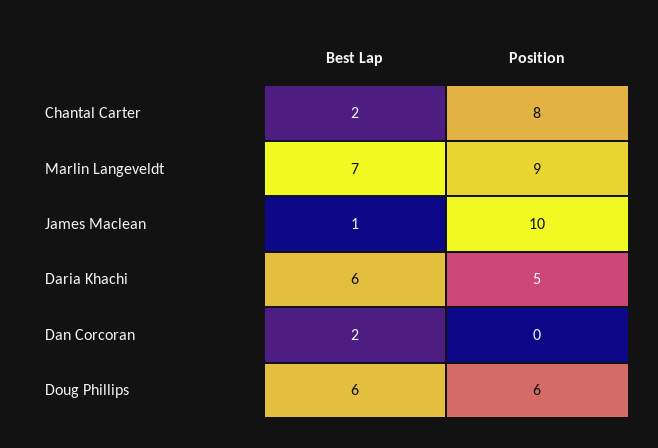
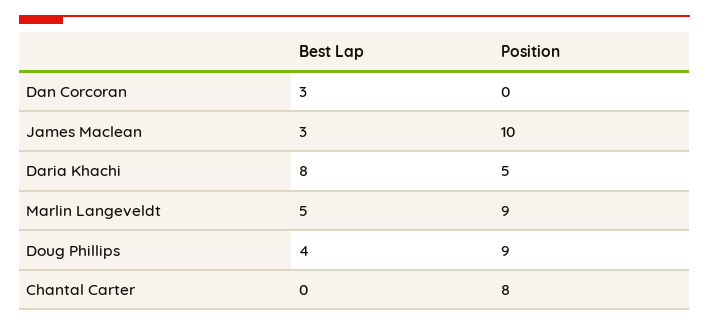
Best Lap, Chantal Carter: 2 -> 0
Best Lap, Marlin Langeveldt: 7 -> 5
Best Lap, James Maclean: 1 -> 3
Best Lap, Daria Khachi: 6 -> 8
Best Lap, Dan Corcoran: 2 -> 3
Best Lap, Doug Phillips: 6 -> 4
Position, Doug Phillips: 6 -> 9

